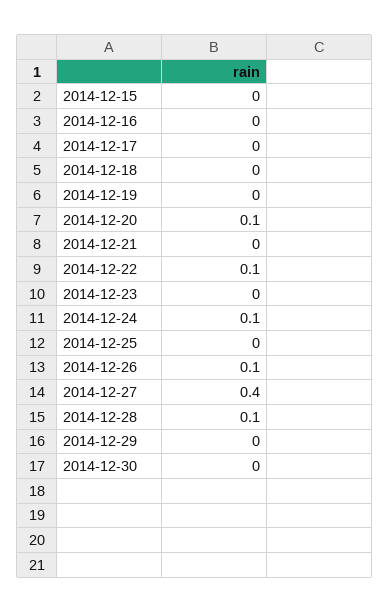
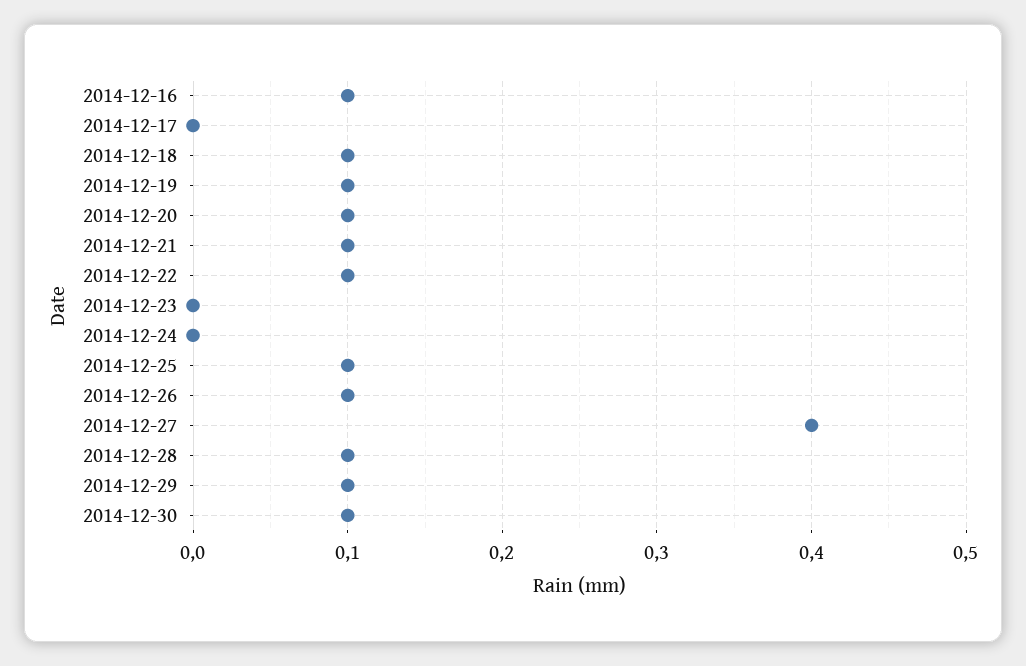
2014-12-15: 0 -> none
2014-12-16: 0 -> 0.1
2014-12-18: 0 -> 0.1
2014-12-19: 0 -> 0.1
2014-12-21: 0 -> 0.1
2014-12-24: 0.1 -> 0
2014-12-25: 0 -> 0.1
2014-12-29: 0 -> 0.1
2014-12-30: 0 -> 0.1

